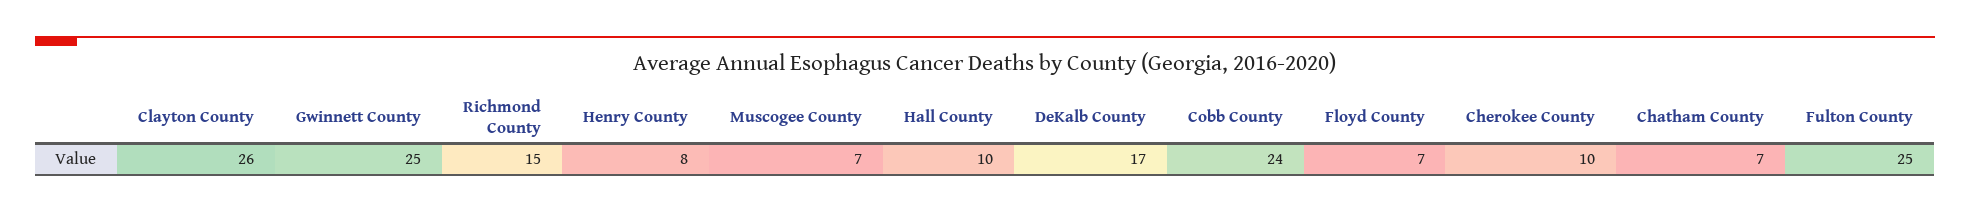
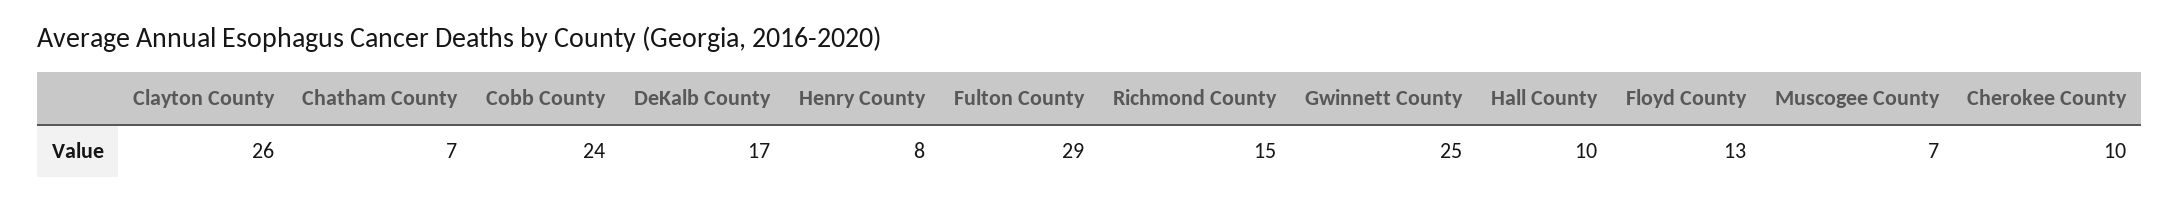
Floyd County: 7 -> 13
Fulton County: 25 -> 29

